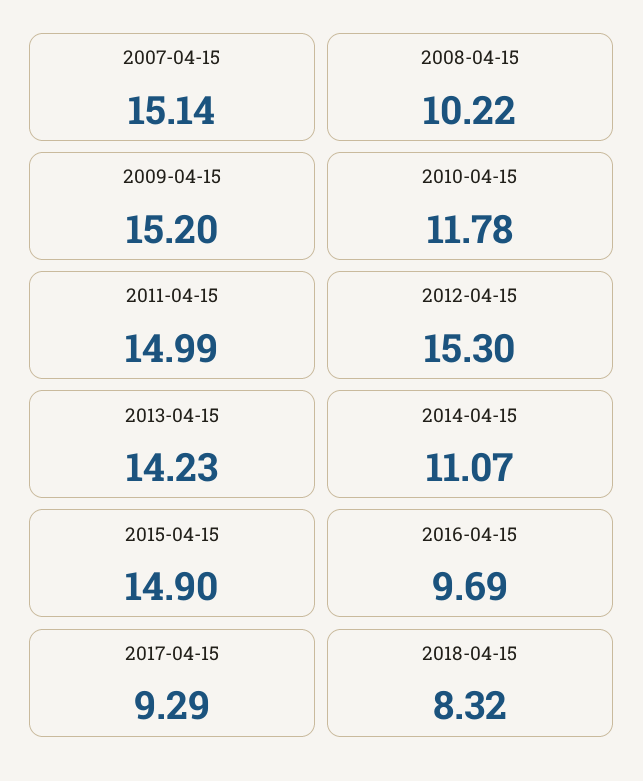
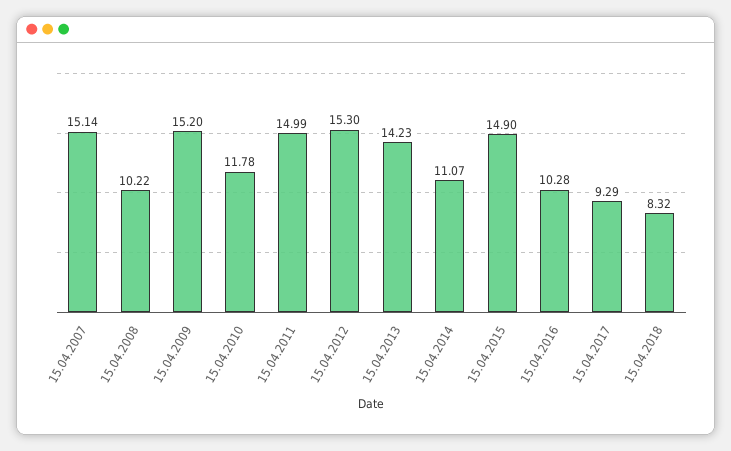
2016-04-15: 9.69 -> 10.28

